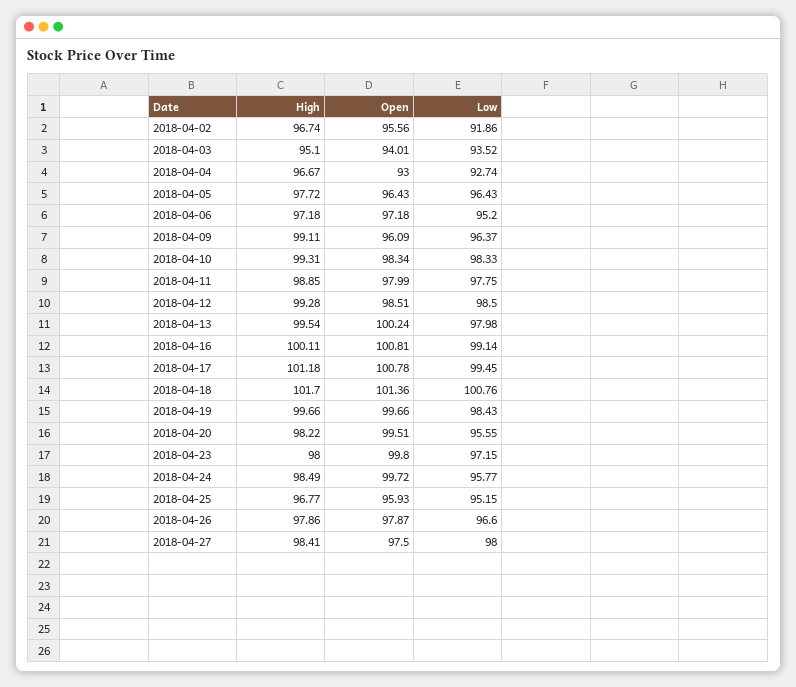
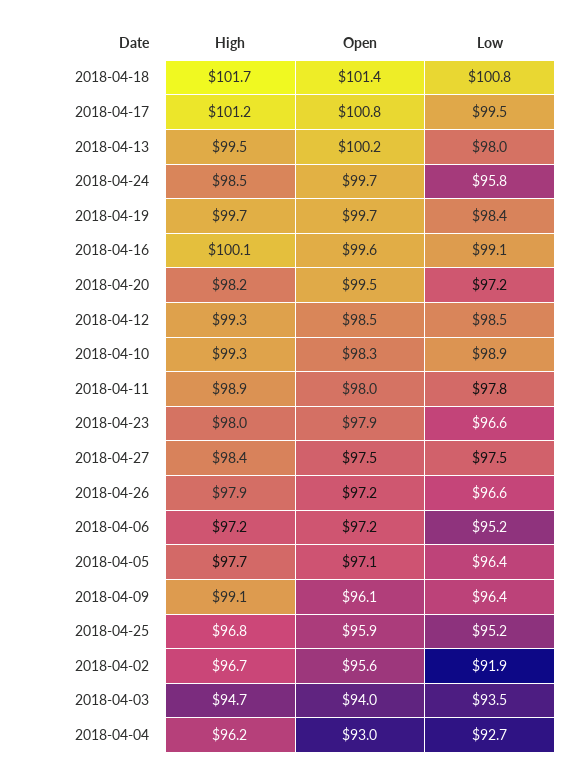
High, 2018-04-03: 95.1 -> 94.7
High, 2018-04-04: 96.67 -> 96.2
Open, 2018-04-05: 96.43 -> 97.1
Low, 2018-04-10: 98.33 -> 98.9
Open, 2018-04-16: 100.81 -> 99.6
Low, 2018-04-20: 95.55 -> 97.2
Open, 2018-04-23: 99.8 -> 97.9
Low, 2018-04-23: 97.15 -> 96.6
Open, 2018-04-26: 97.87 -> 97.2
Low, 2018-04-27: 98 -> 97.5

